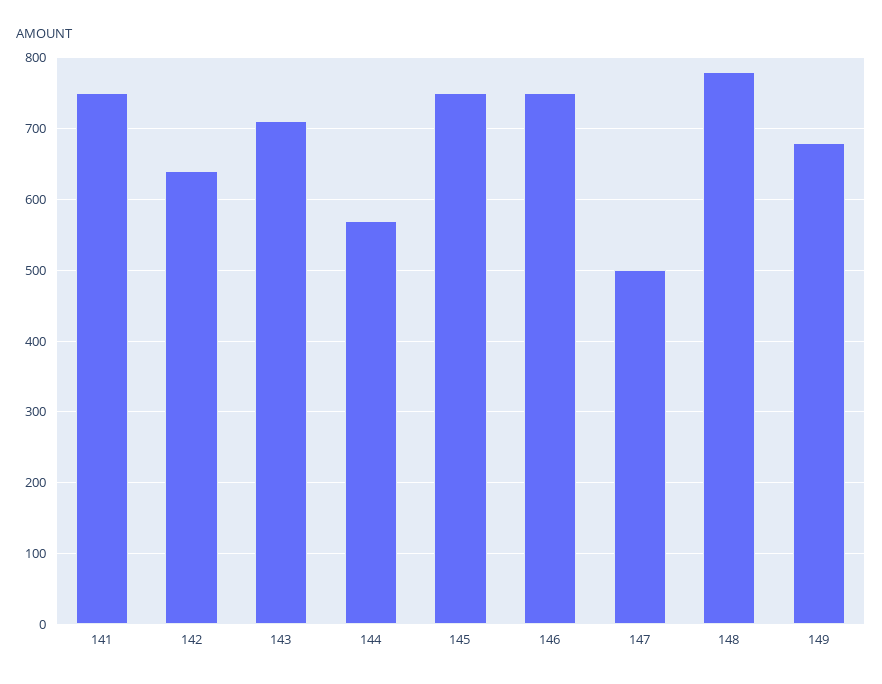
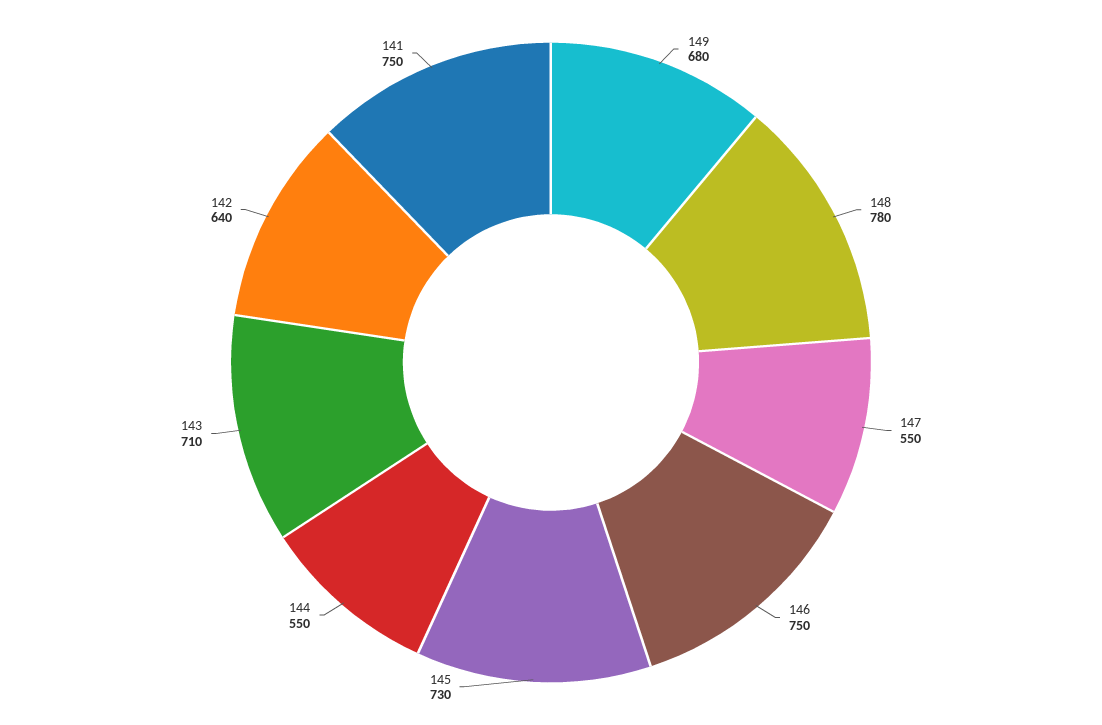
144: 570 -> 550
145: 750 -> 730
147: 500 -> 550

